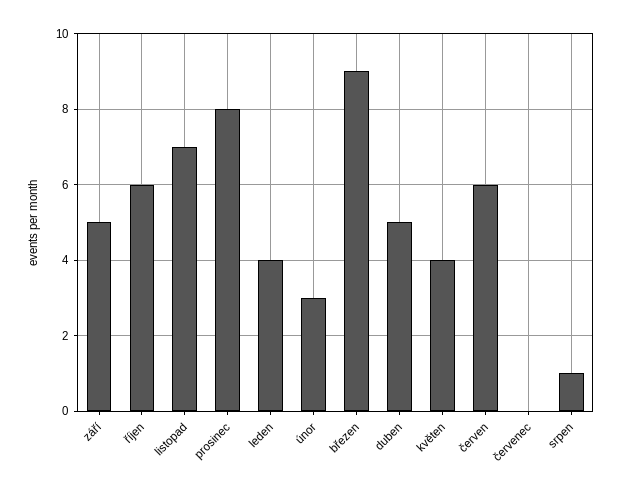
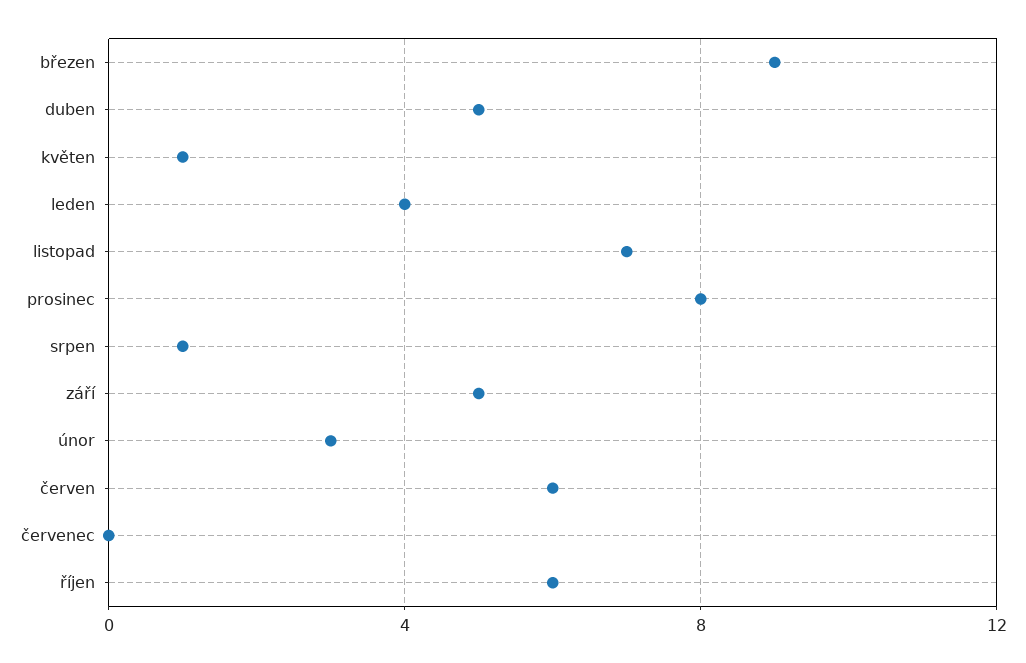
květen: 4 -> 1

